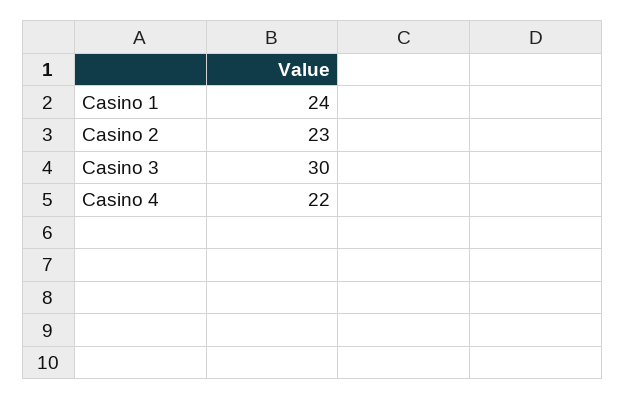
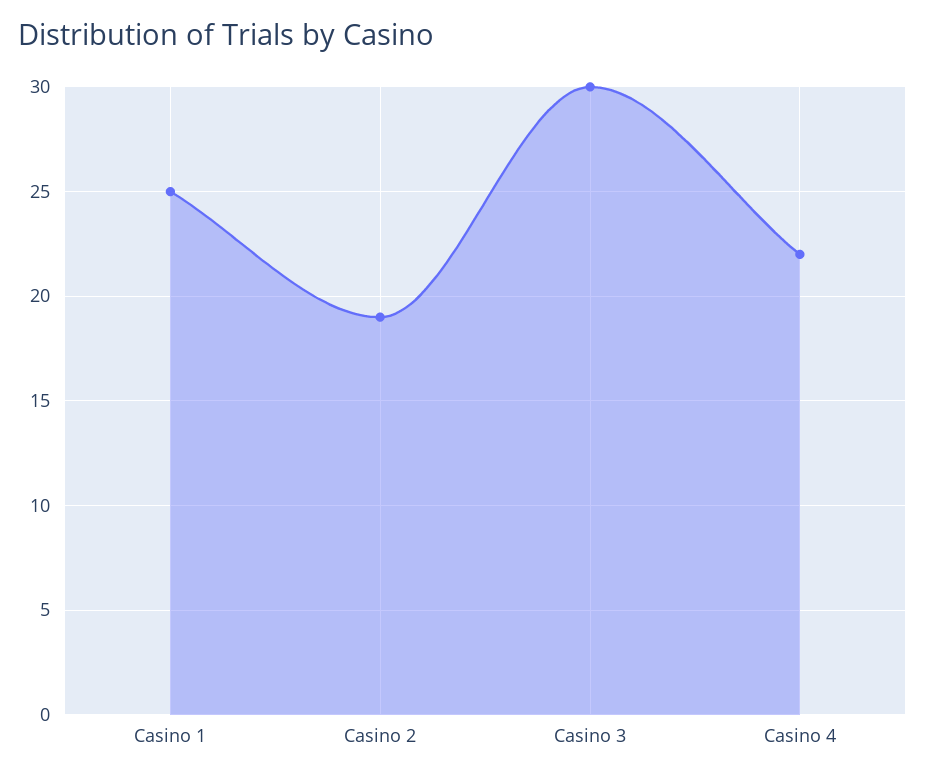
Casino 1: 24 -> 25
Casino 2: 23 -> 19

